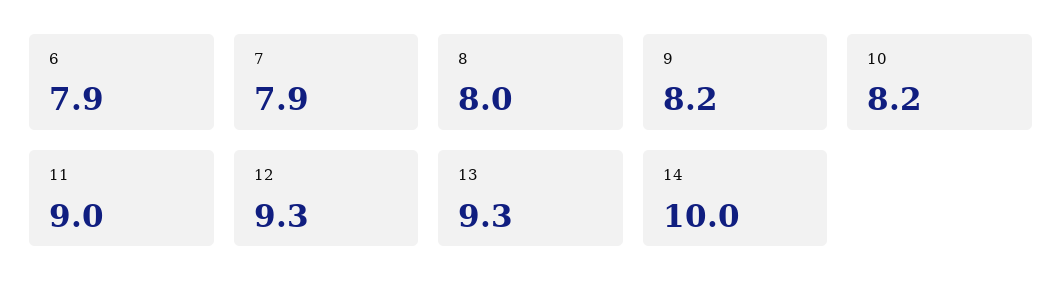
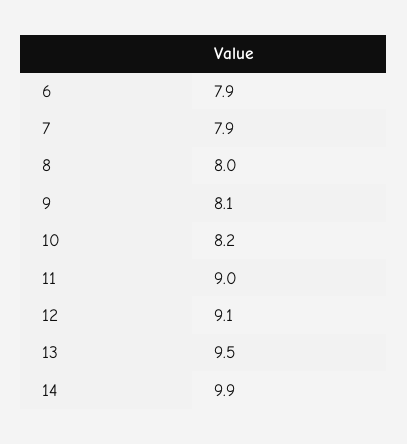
9: 8.2 -> 8.1
12: 9.3 -> 9.1
13: 9.3 -> 9.5
14: 10 -> 9.9

